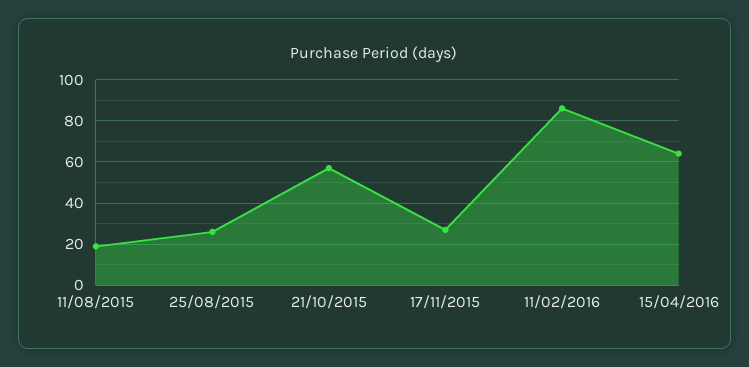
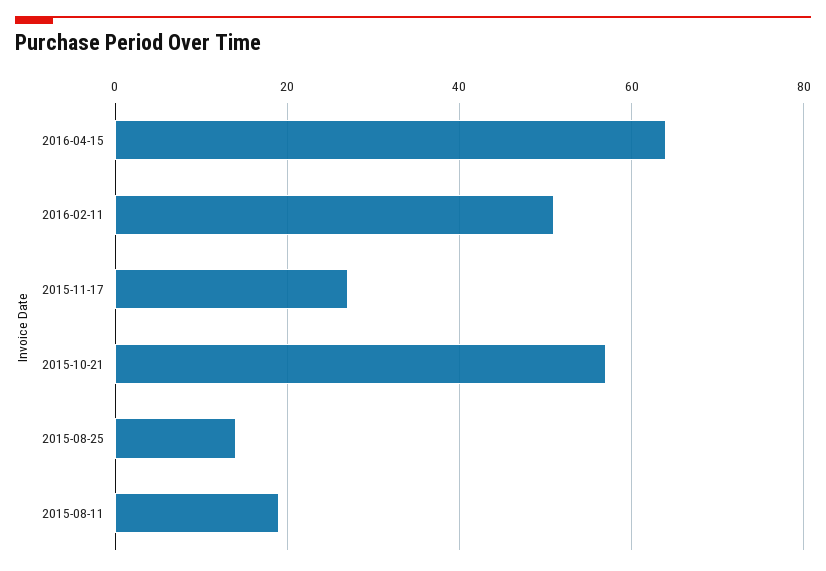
25/08/2015: 25 -> 15
11/02/2016: 85 -> 50

